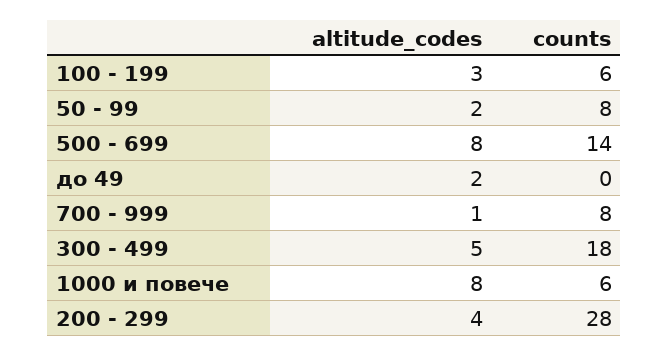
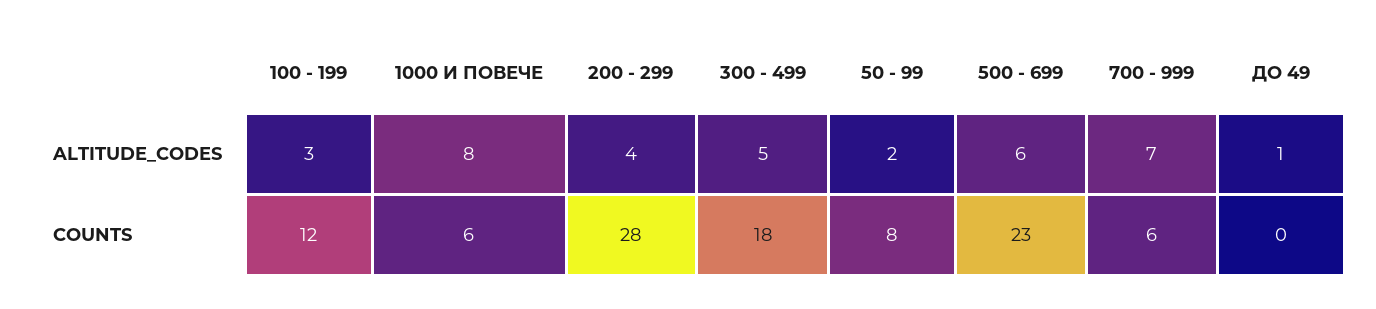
counts, 100 - 199: 6 -> 12
altitude_codes, 500 - 699: 8 -> 6
counts, 500 - 699: 14 -> 23
altitude_codes, до 49: 2 -> 1
altitude_codes, 700 - 999: 1 -> 7
counts, 700 - 999: 8 -> 6

